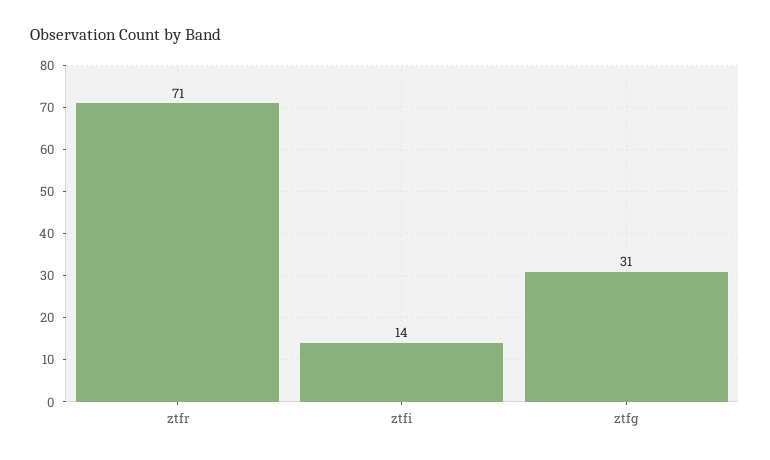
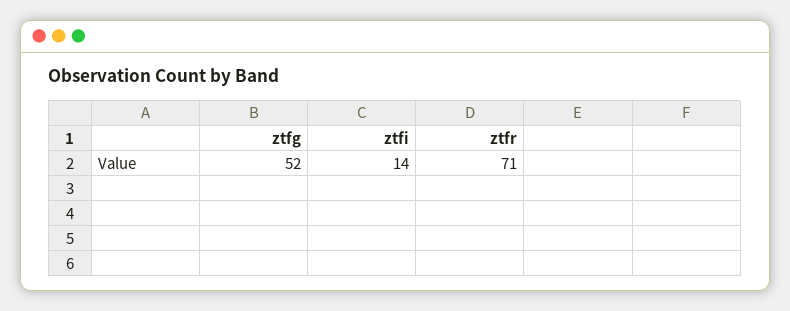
ztfg: 31 -> 52

